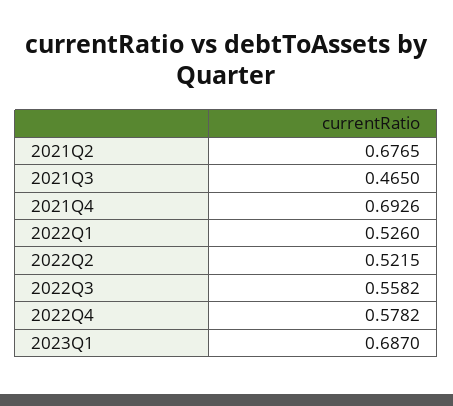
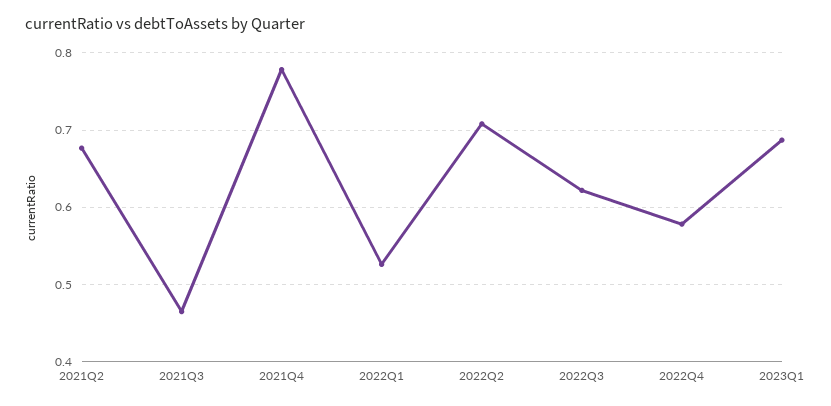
2021Q4: 0.6926 -> 0.78
2022Q2: 0.5215 -> 0.71
2022Q3: 0.5582 -> 0.62

